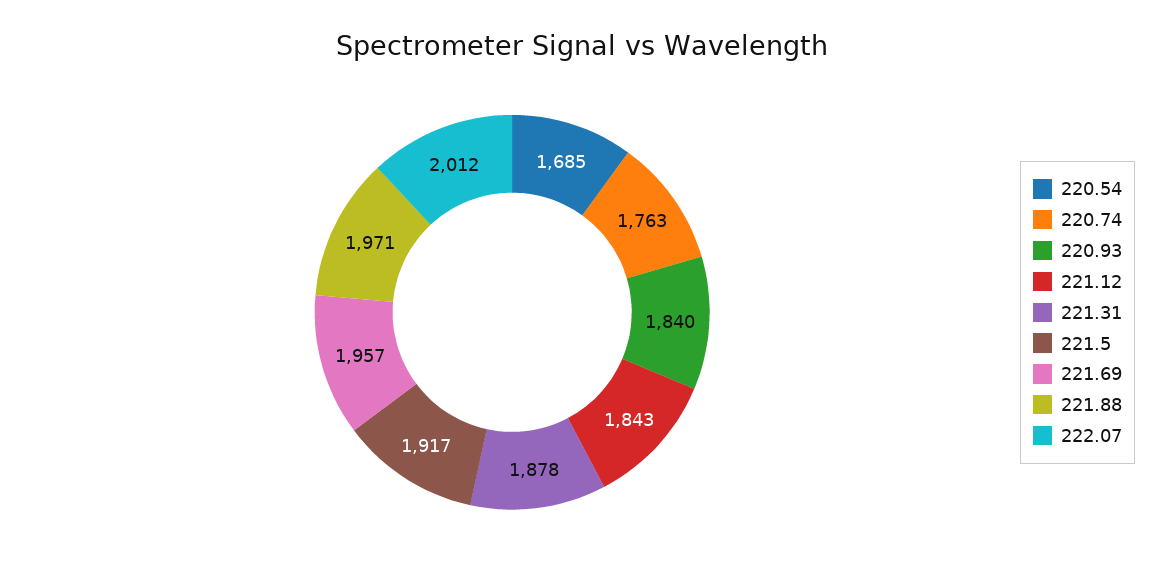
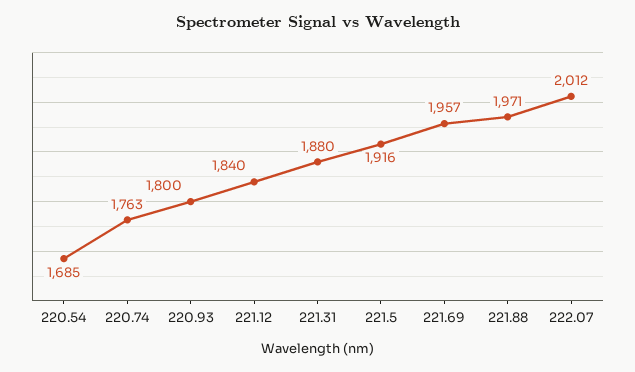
220.93: 1840 -> 1800
221.12: 1843 -> 1840
221.31: 1878 -> 1880
221.5: 1917 -> 1916

